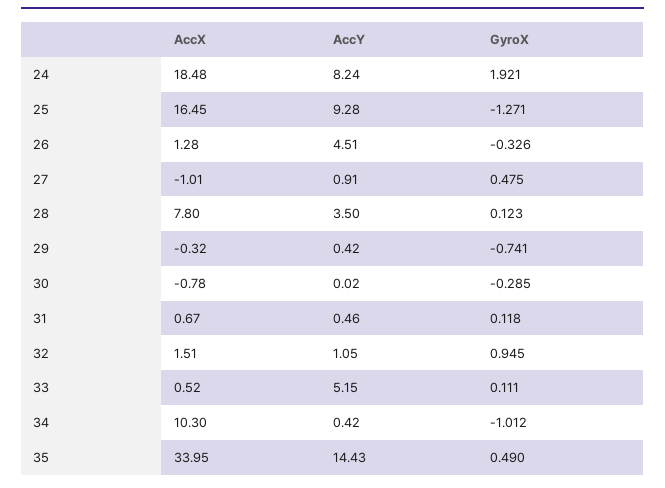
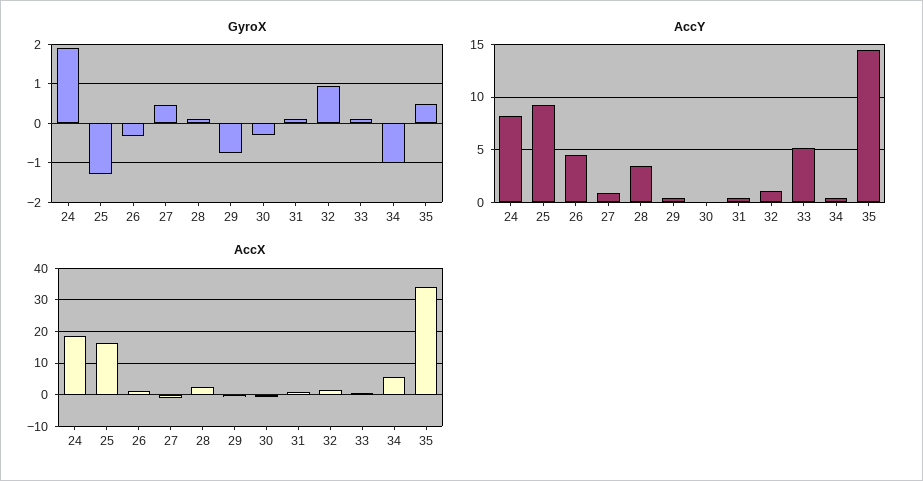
AccX, 28: 7.8 -> 2
AccX, 34: 10.3 -> 6

